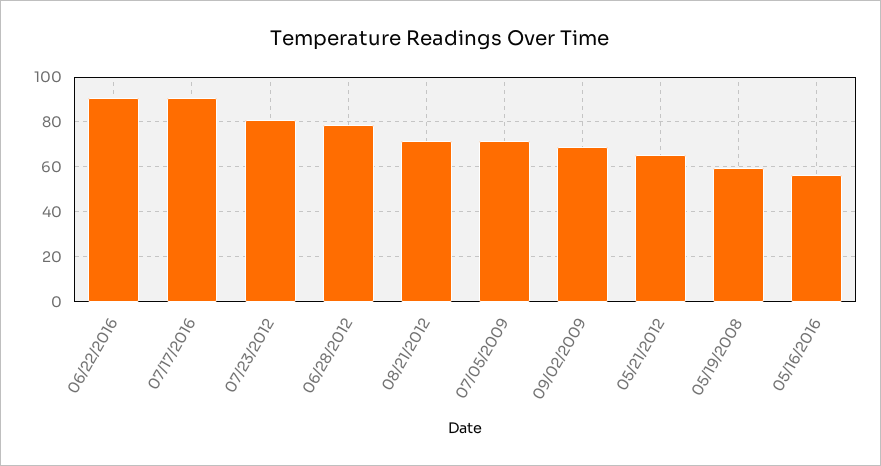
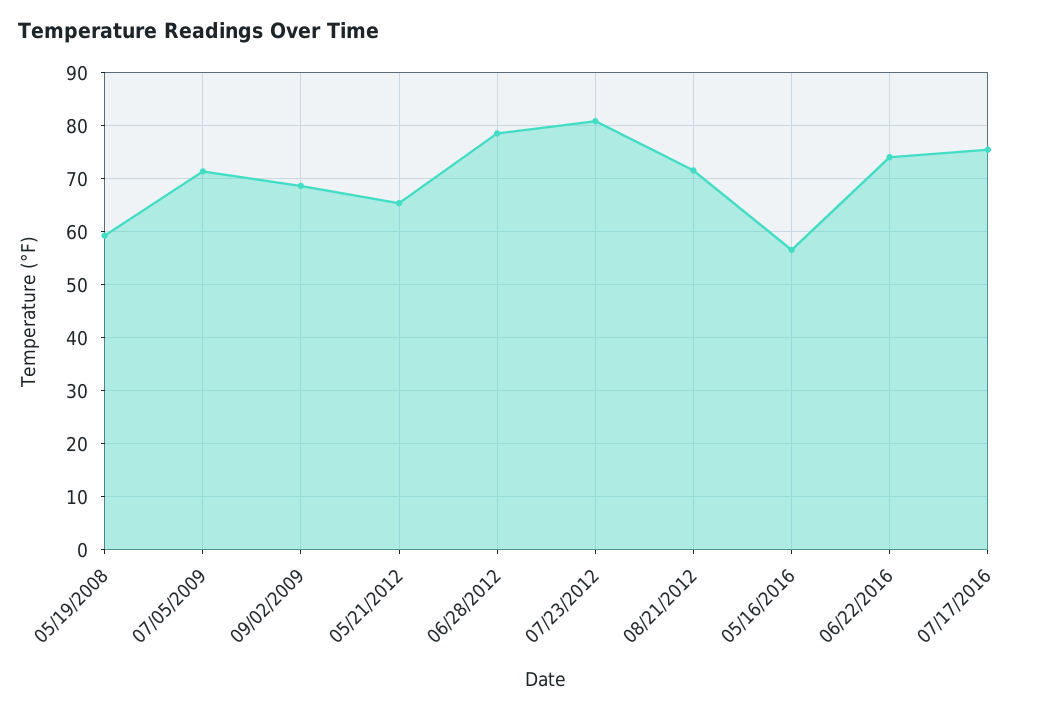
06/22/2016: 90 -> 74
07/17/2016: 90 -> 76

